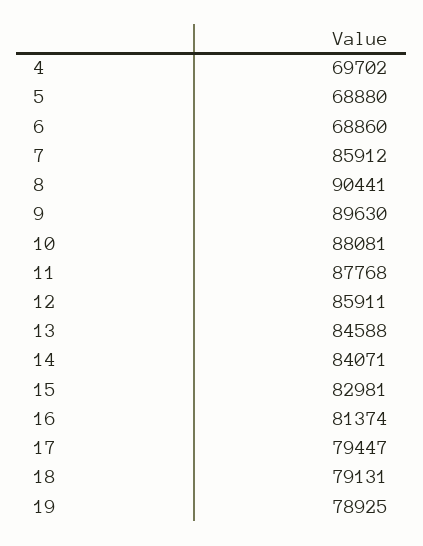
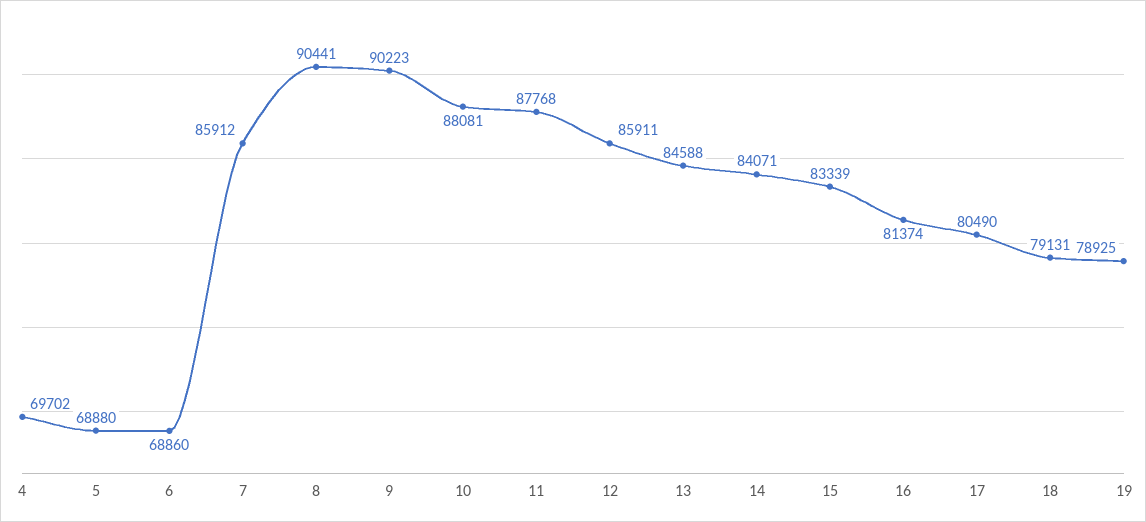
9: 89630 -> 90223
15: 82981 -> 83339
17: 79447 -> 80490

